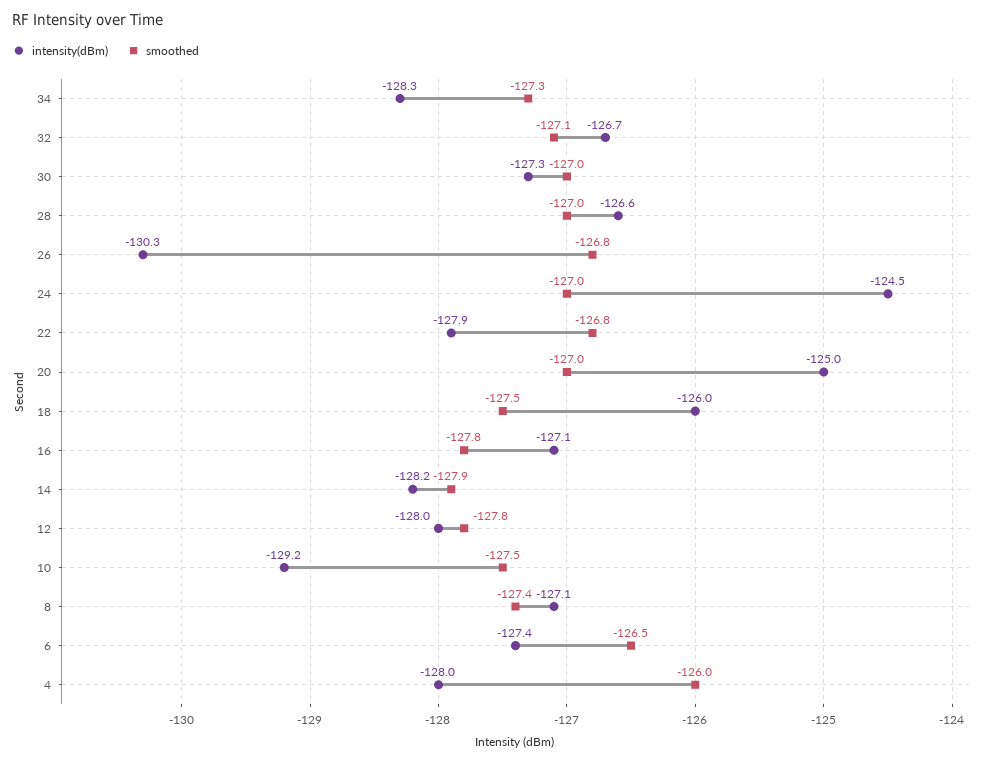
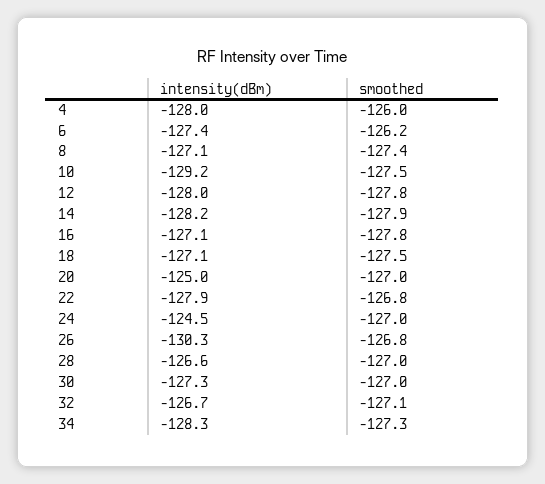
intensity(dBm), 18: -126 -> -127.1
smoothed, 6: -126.5 -> -126.2

